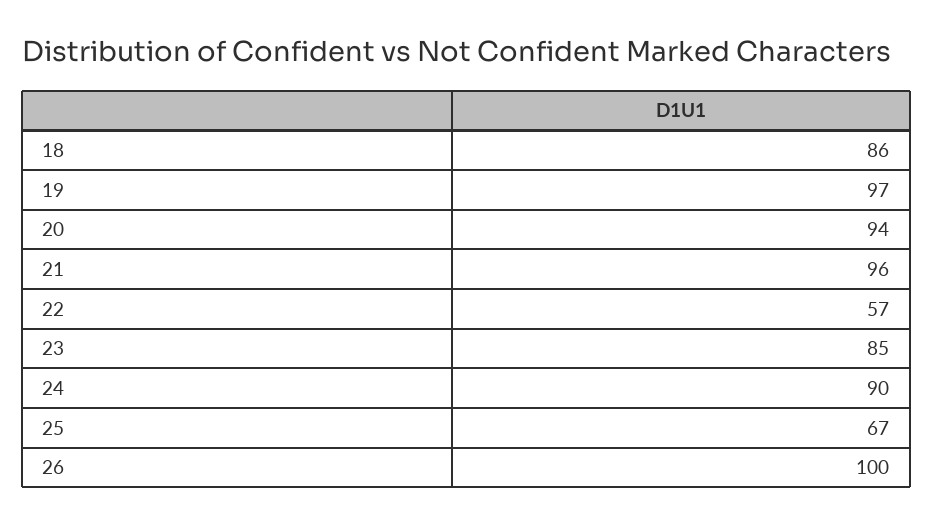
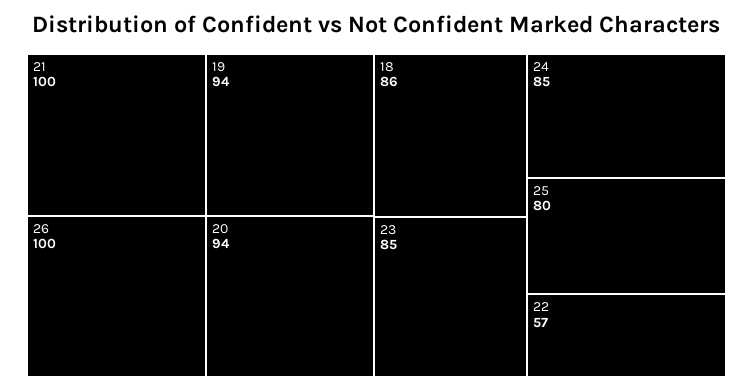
19: 97 -> 94
21: 96 -> 100
24: 90 -> 85
25: 67 -> 80

